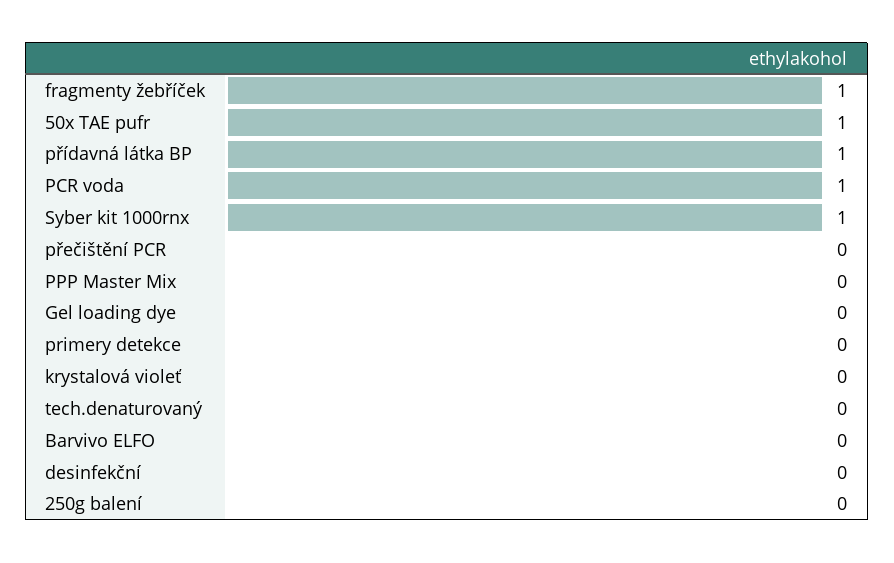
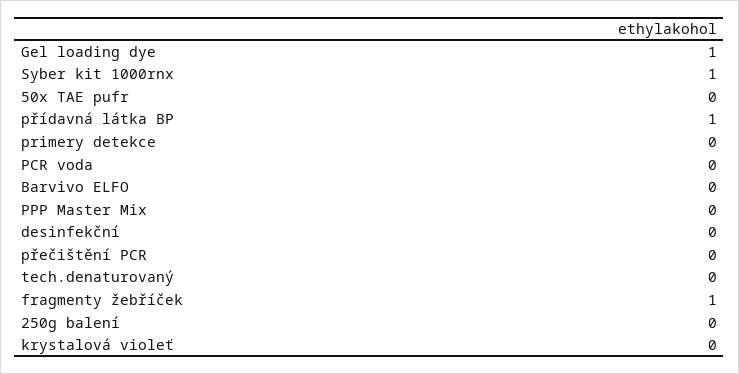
50x TAE pufr: 1 -> 0
PCR voda: 1 -> 0
Gel loading dye: 0 -> 1

